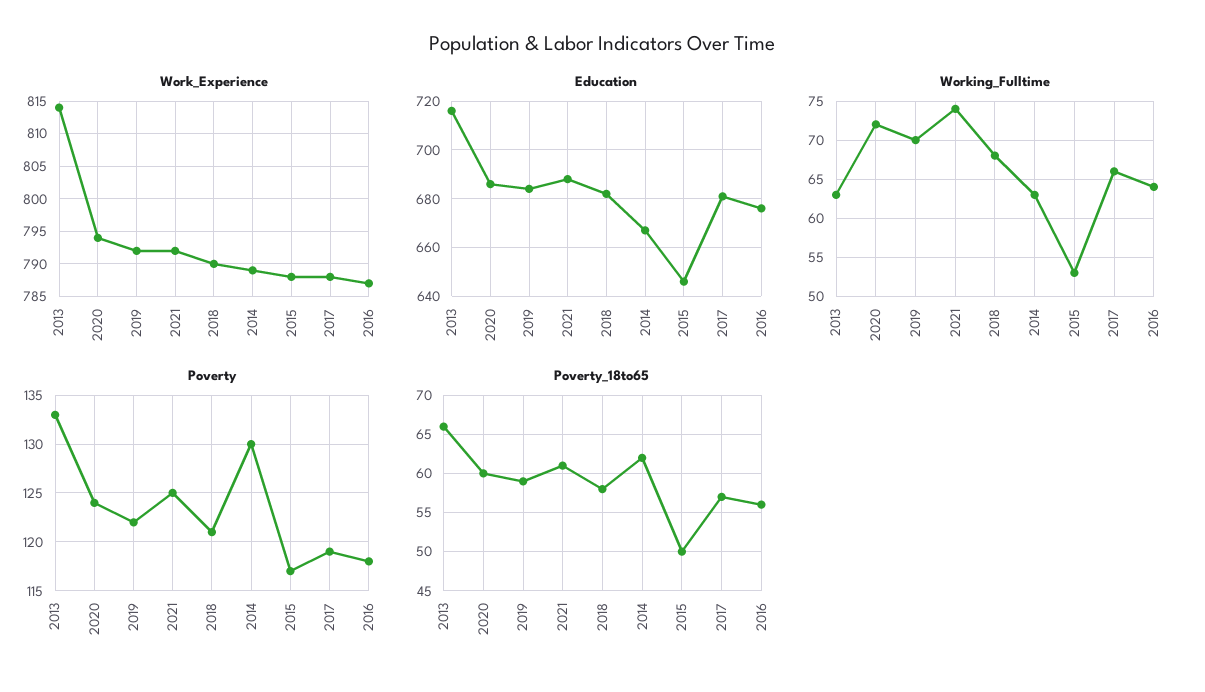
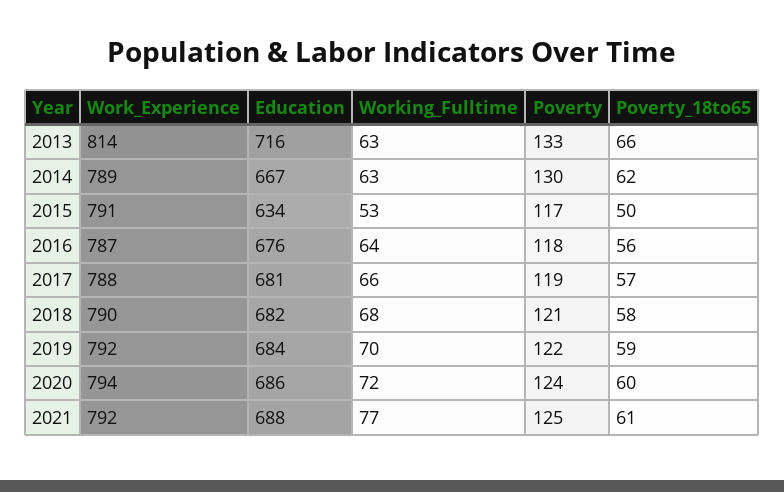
Work_Experience, 2015: 788 -> 791
Education, 2015: 645 -> 634
Working_Fulltime, 2021: 74 -> 77

